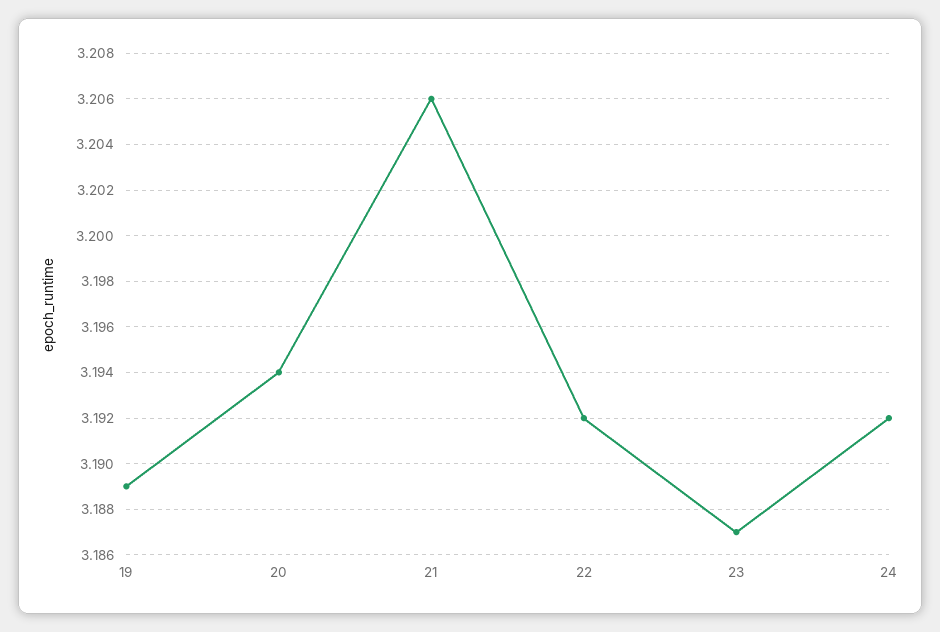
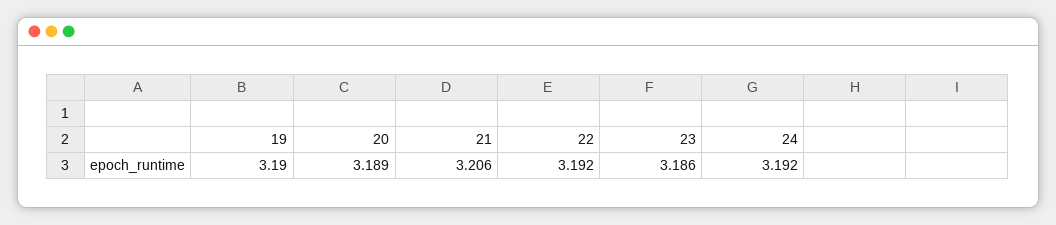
19: 3.189 -> 3.19
20: 3.194 -> 3.189
23: 3.187 -> 3.186

